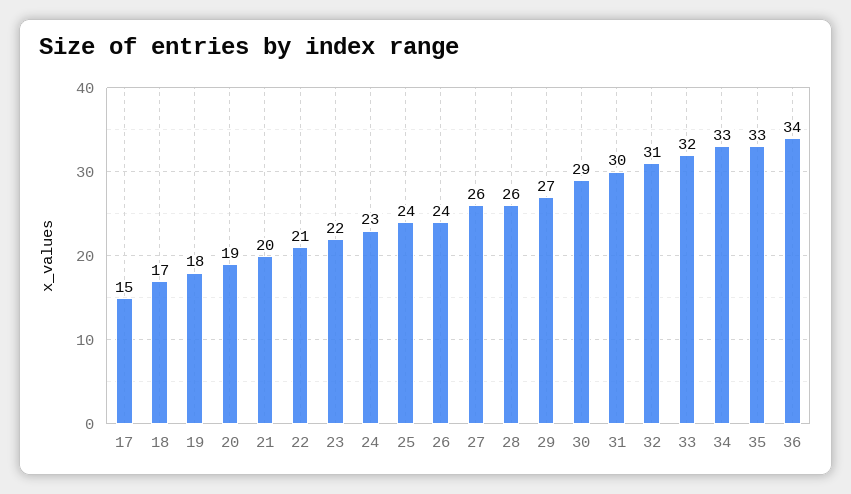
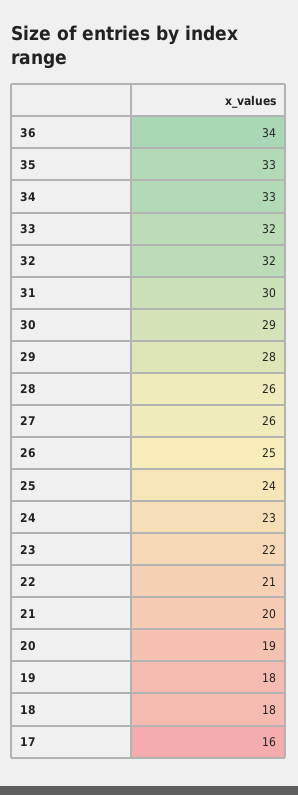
17: 15 -> 16
18: 17 -> 18
26: 24 -> 25
29: 27 -> 28
32: 31 -> 32

